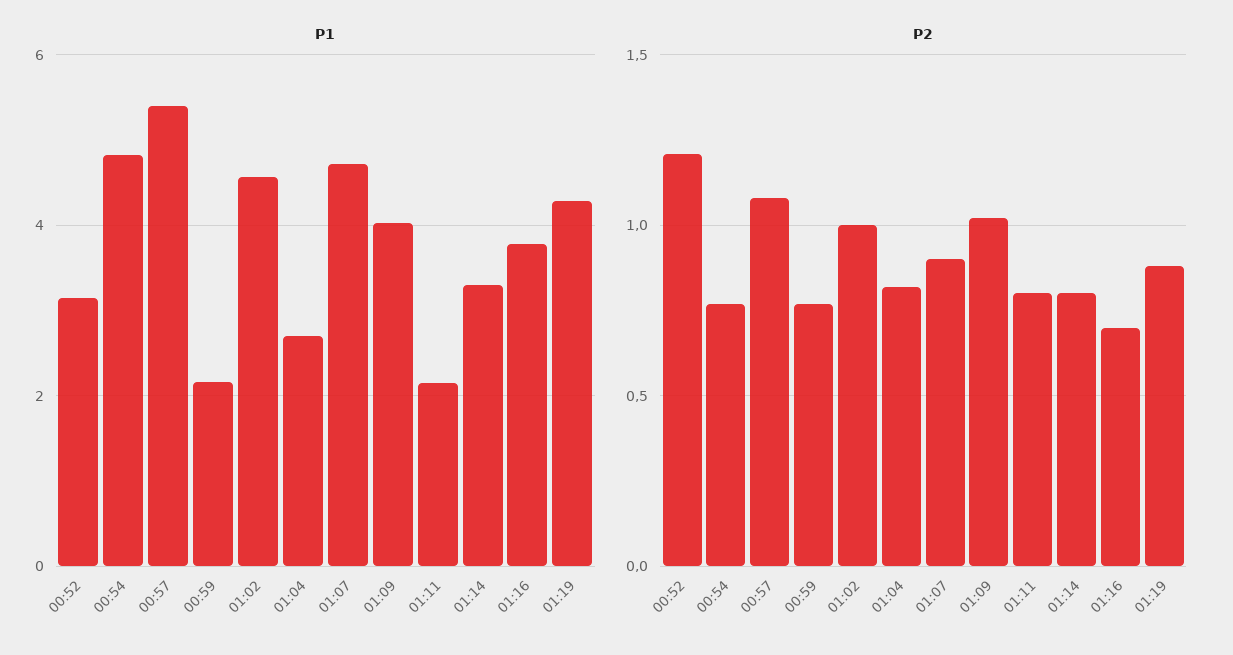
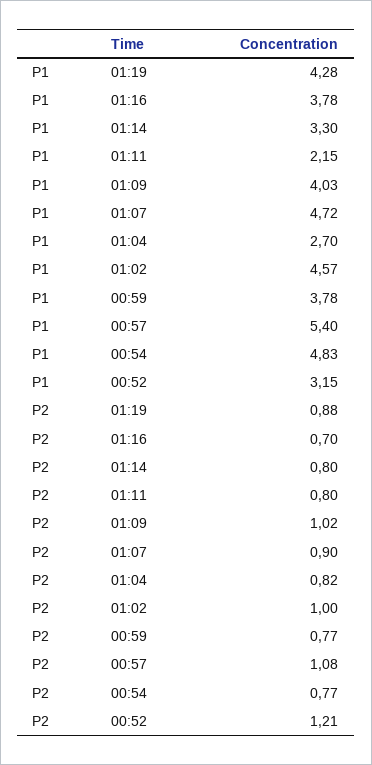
P1, 00:59: 2.2 -> 3.78

